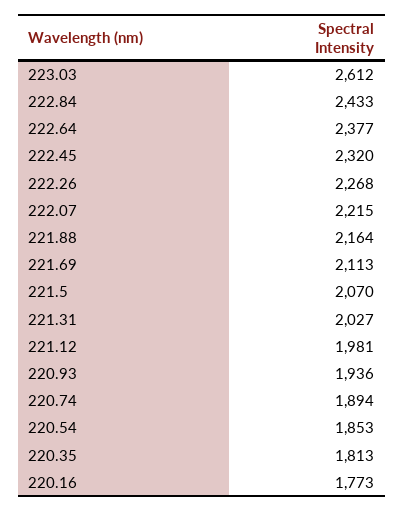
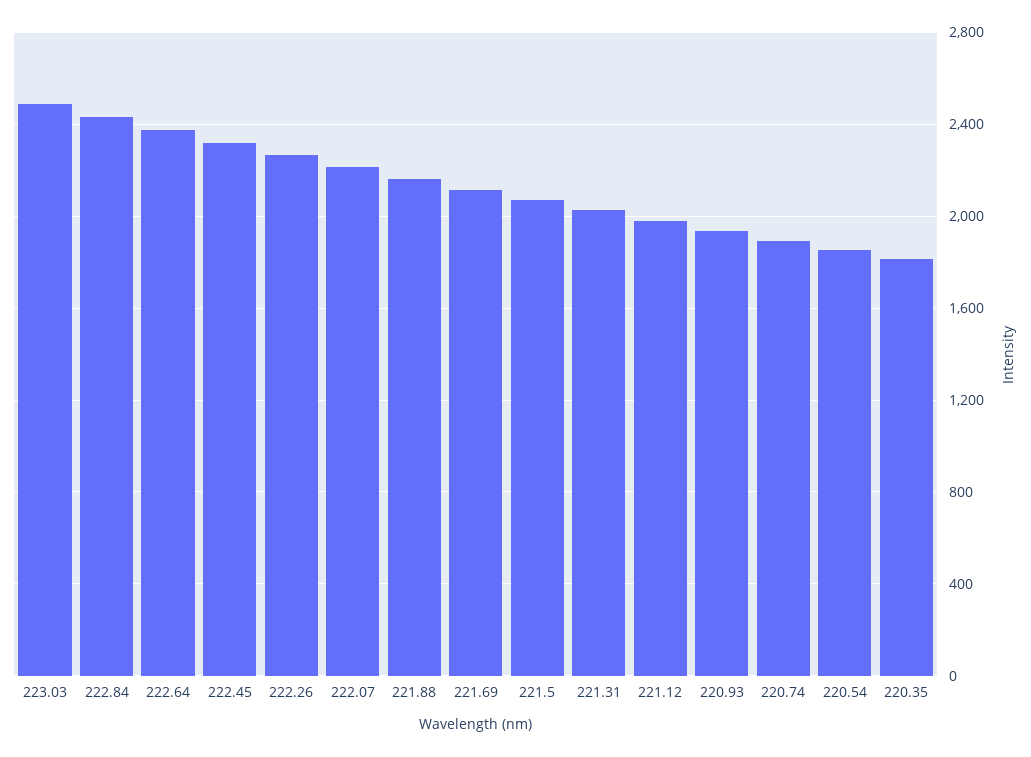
223.03: 2612 -> 2500
220.16: 1773 -> none

